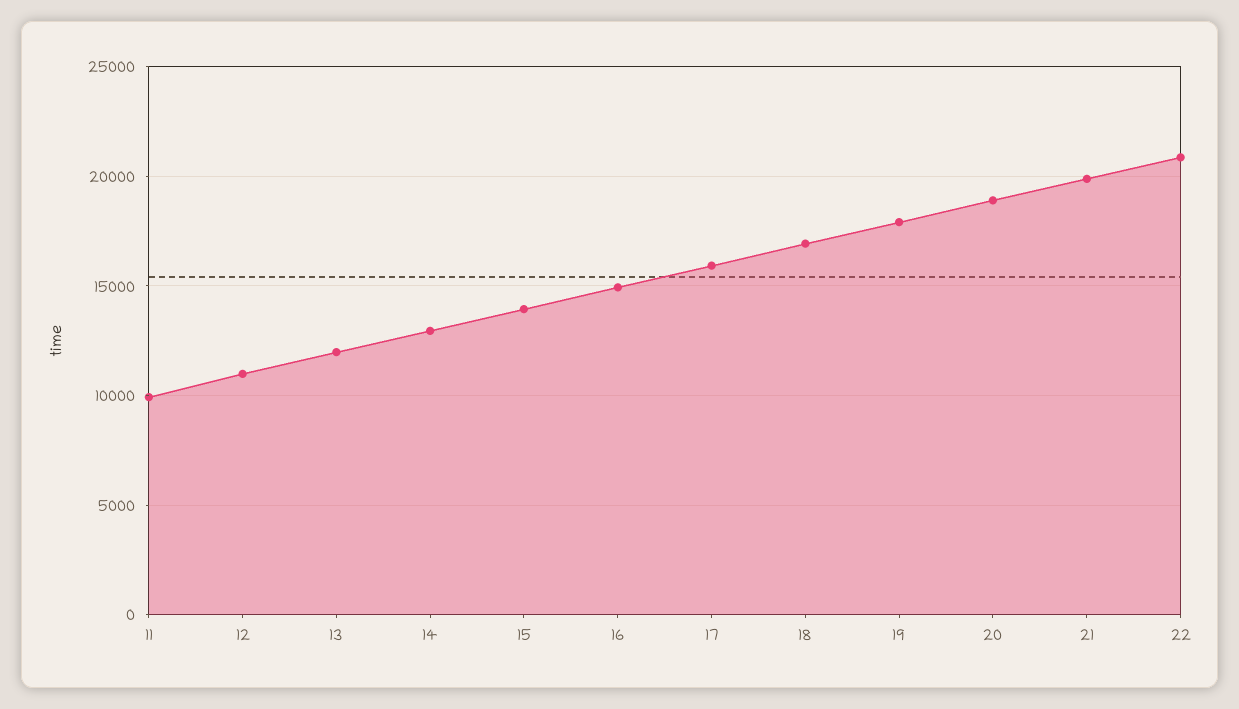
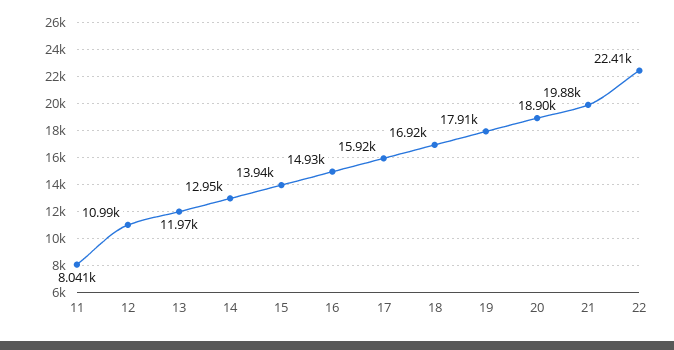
11: 10000 -> 8041
22: 21000 -> 22410

